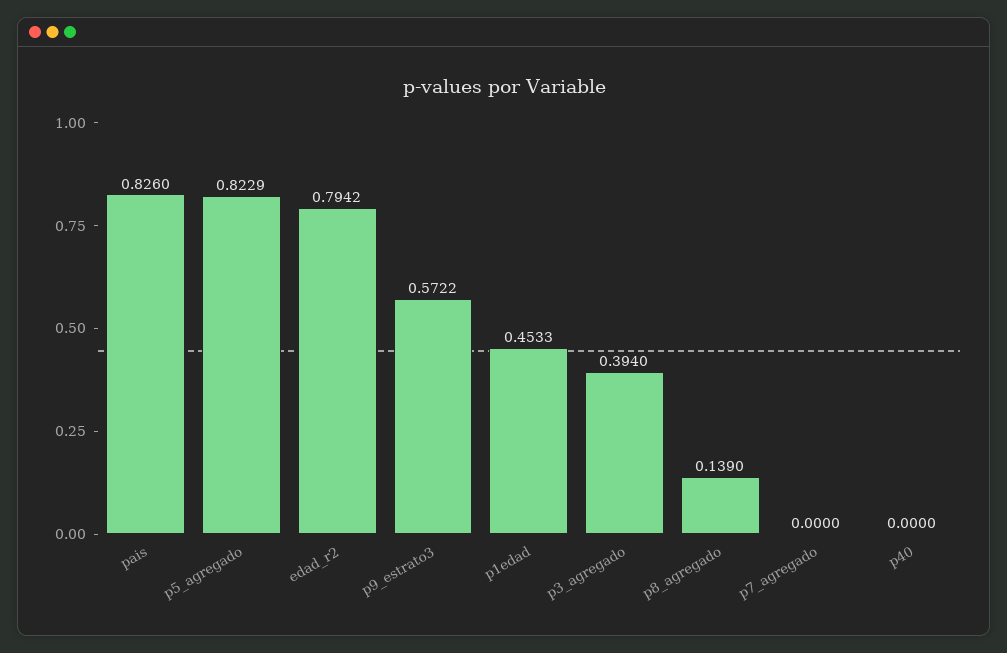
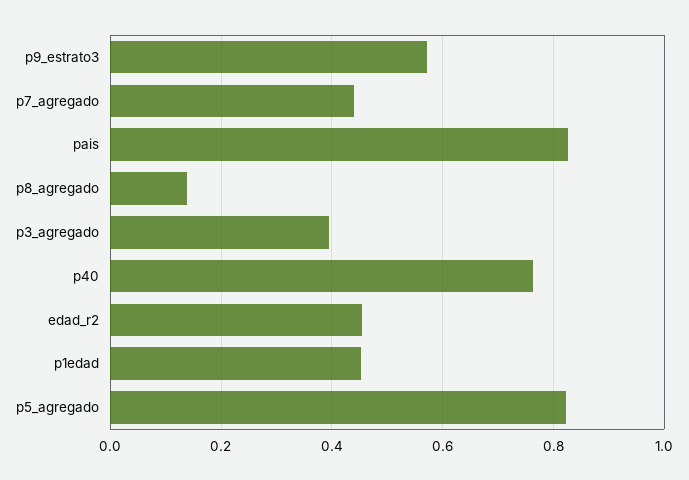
edad_r2: 0.7942 -> 0.46
p7_agregado: 0 -> 0.44
p40: 0 -> 0.76

